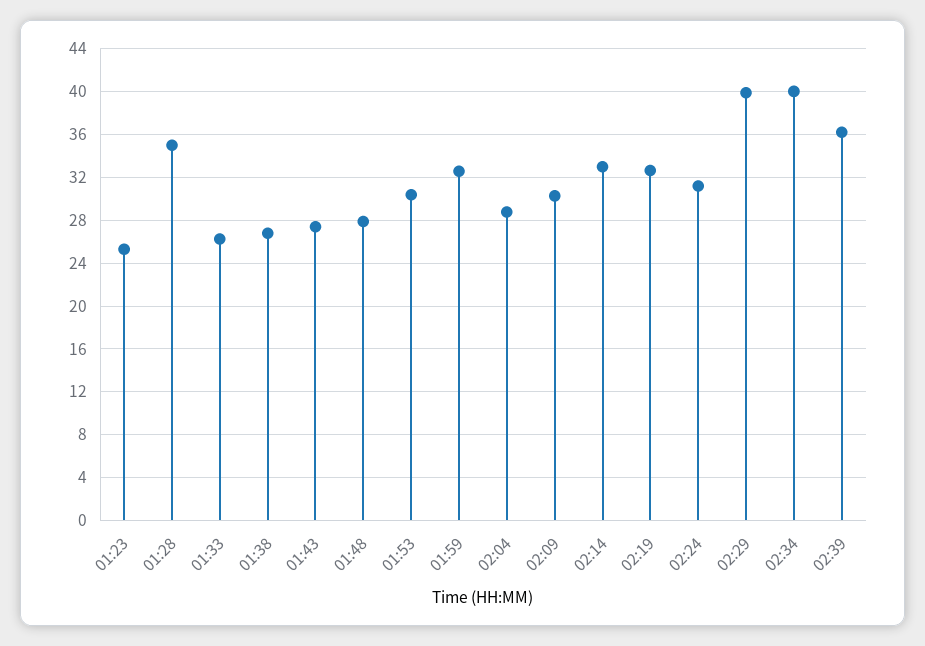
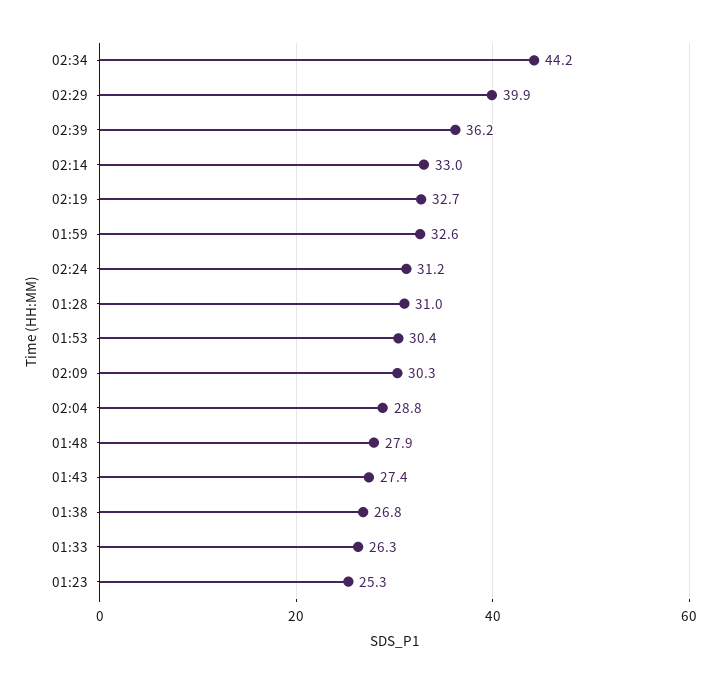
01:28: 35 -> 31
02:34: 40 -> 44.2

